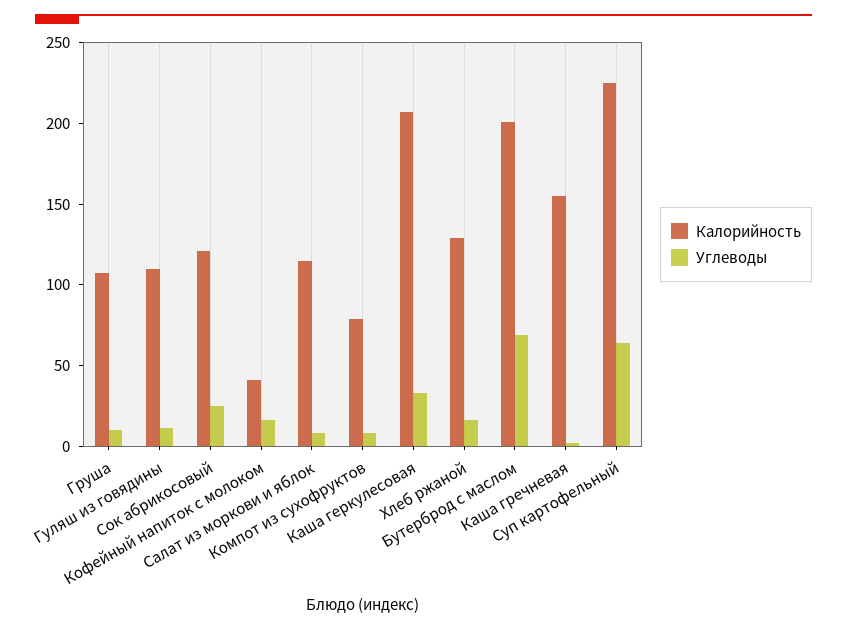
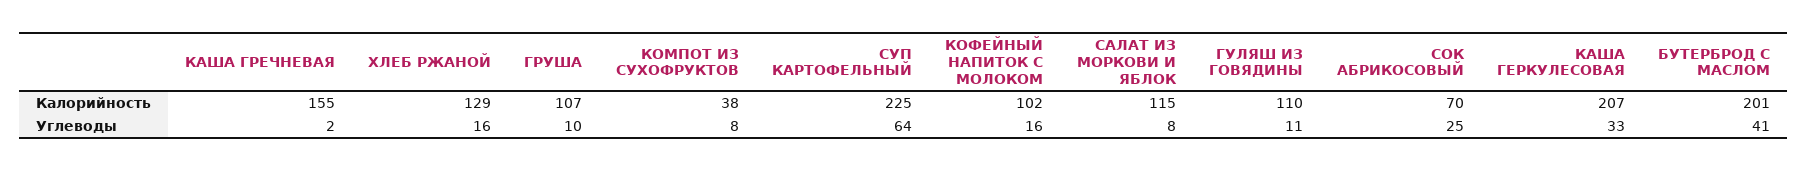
Калорийность, Сок абрикосовый: 120 -> 70
Калорийность, Кофейный напиток с молоком: 40 -> 102
Калорийность, Компот из сухофруктов: 80 -> 38
Углеводы, Бутерброд с маслом: 70 -> 41

